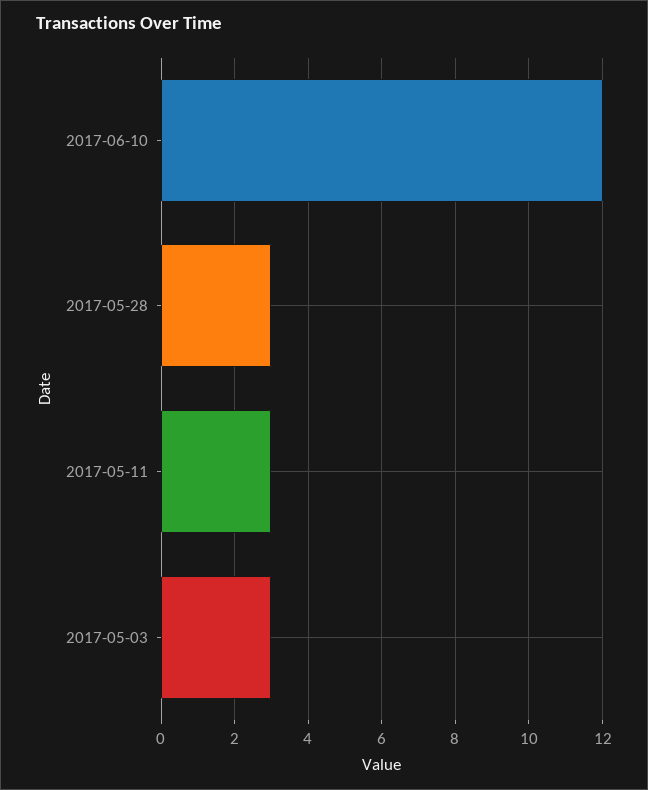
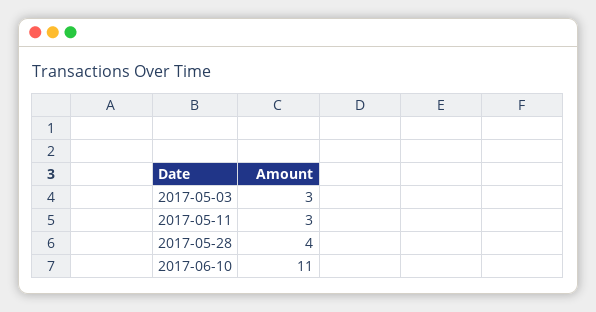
2017-06-10: 12 -> 11
2017-05-28: 3 -> 4

